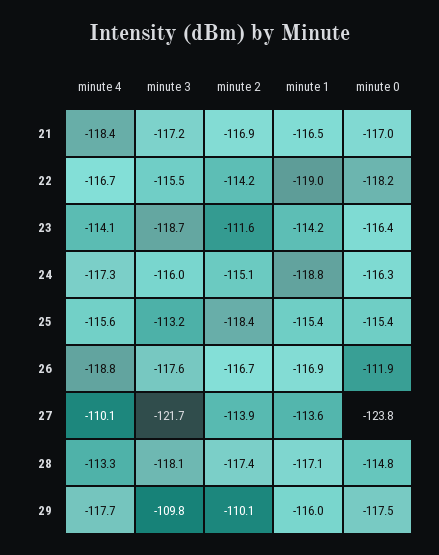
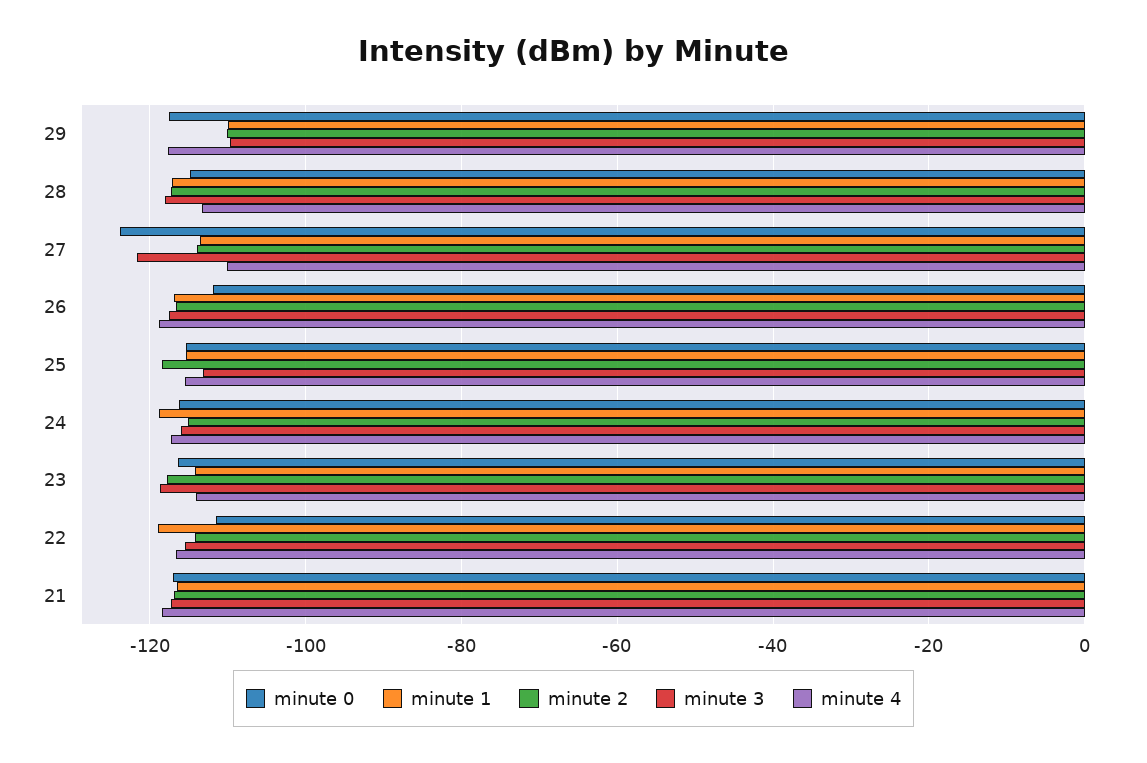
minute 0, 22: -118.2 -> -112
minute 2, 23: -111.6 -> -118
minute 1, 29: -116 -> -110

